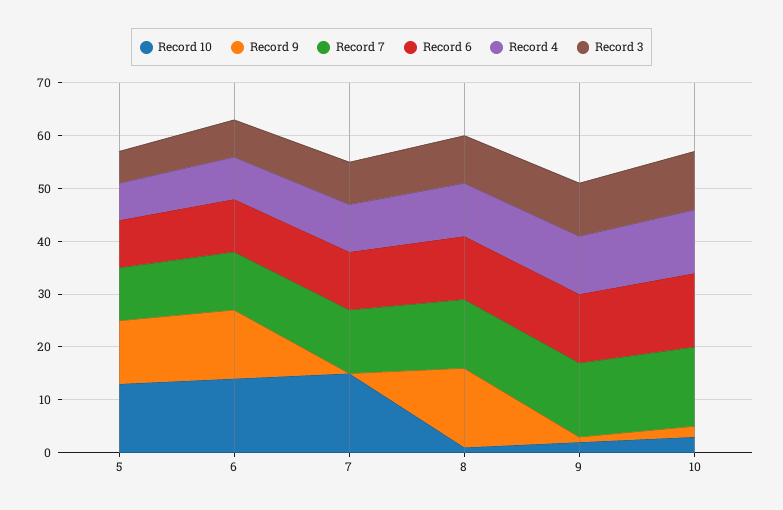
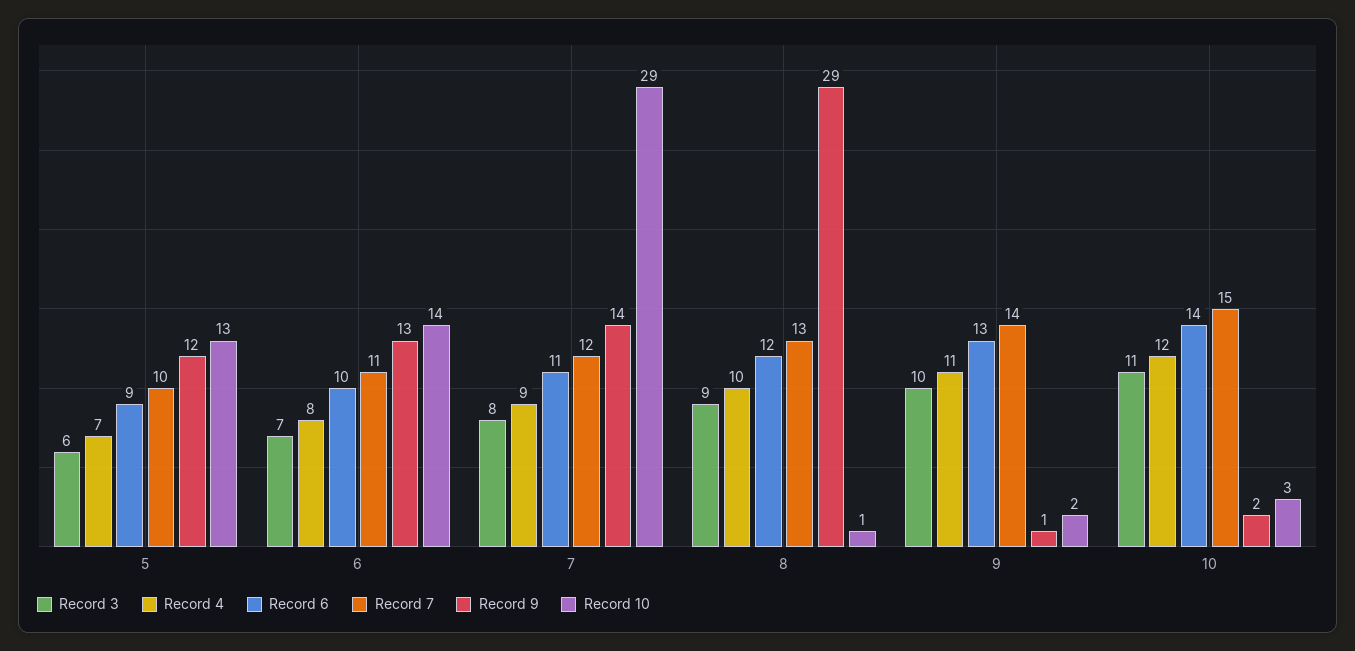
Record 10, 7: 15 -> 29
Record 9, 7: 0 -> 14
Record 9, 8: 15 -> 29

